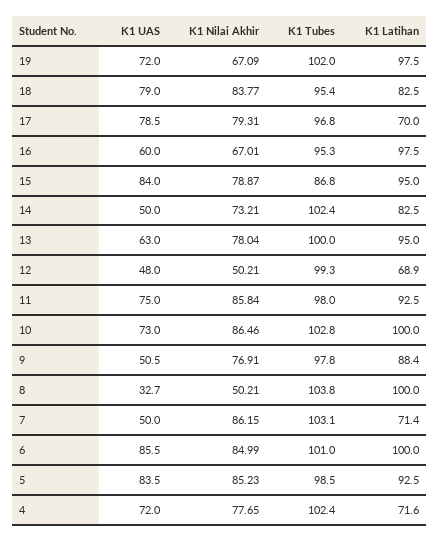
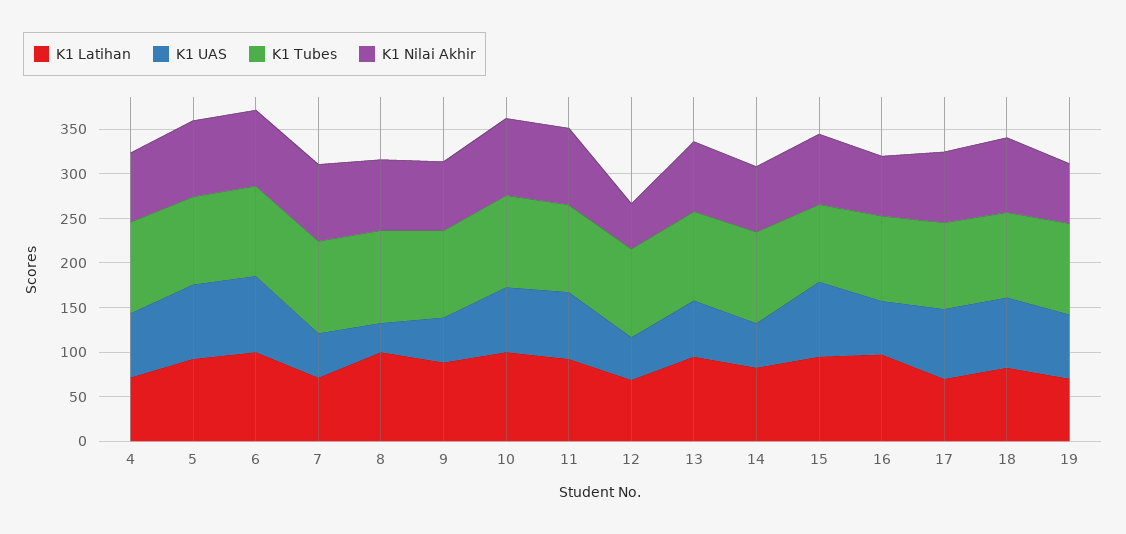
K1 Latihan, 19: 97.5 -> 70
K1 Nilai Akhir, 8: 50.21 -> 80

